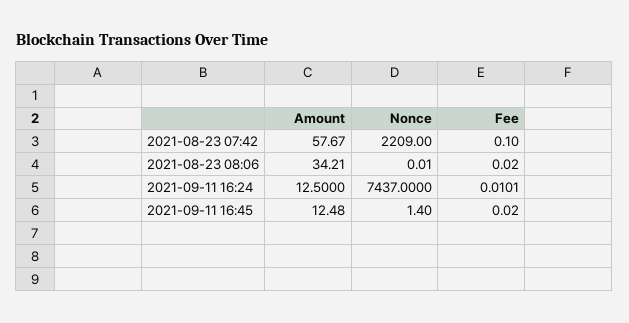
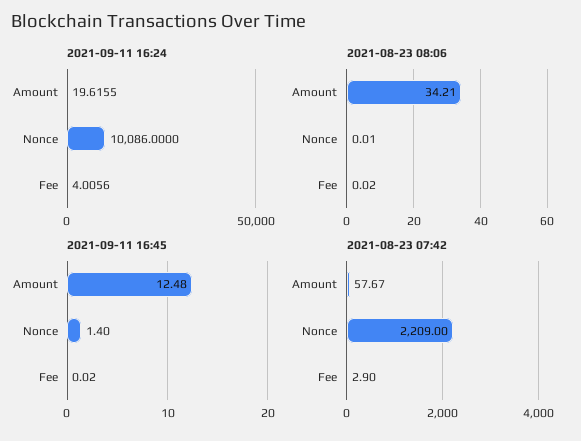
2021-08-23 07:42, Fee: 0.1 -> 2.9
2021-09-11 16:24, Amount: 12.5 -> 19.6155
2021-09-11 16:24, Nonce: 7437 -> 10086
2021-09-11 16:24, Fee: 0.0101 -> 4.0056

